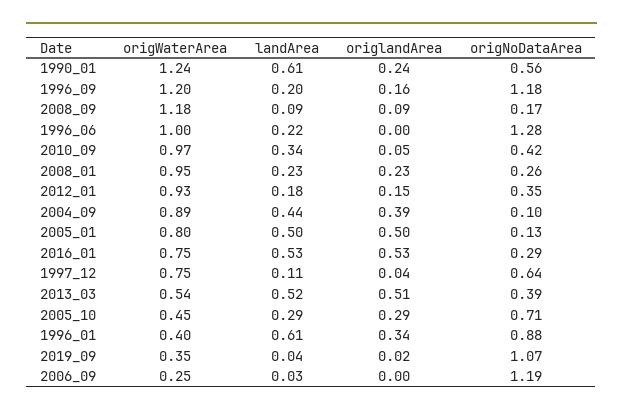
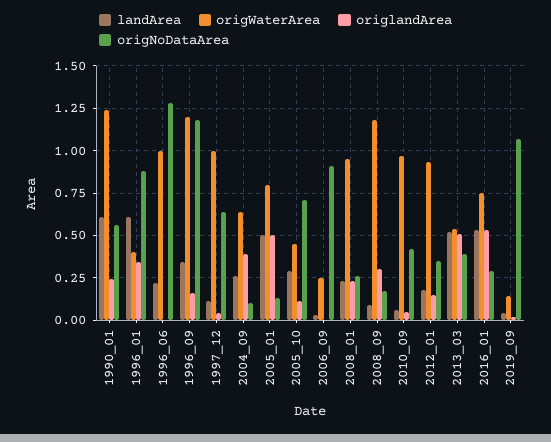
landArea, 1996_09: 0.2 -> 0.35
origlandArea, 2008_09: 0.09 -> 0.3
landArea, 2010_09: 0.34 -> 0.05
origWaterArea, 2004_09: 0.89 -> 0.65
landArea, 2004_09: 0.44 -> 0.25
origWaterArea, 1997_12: 0.75 -> 1
origlandArea, 2005_10: 0.29 -> 0.1
origWaterArea, 2019_09: 0.35 -> 0.15
origNoDataArea, 2006_09: 1.19 -> 0.9

